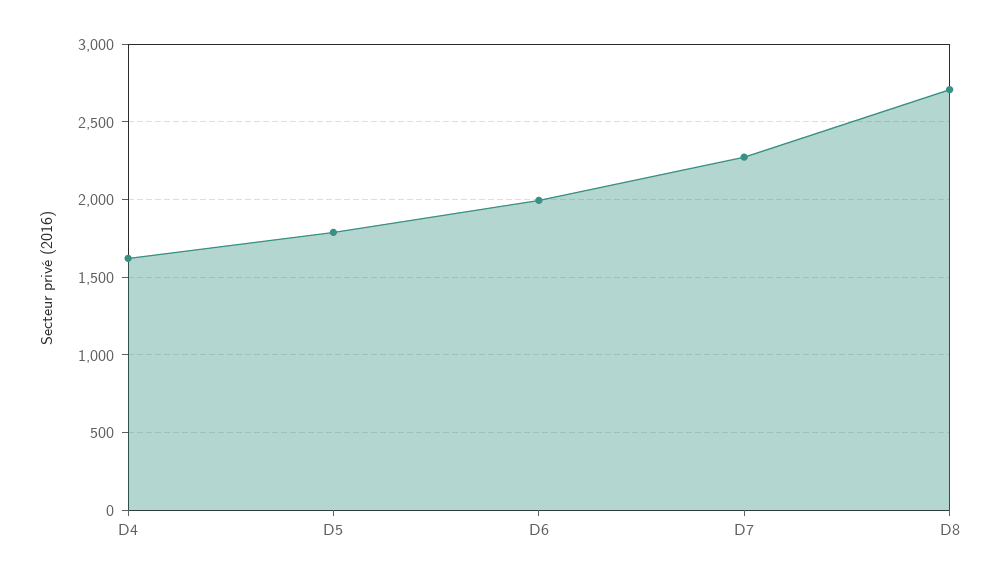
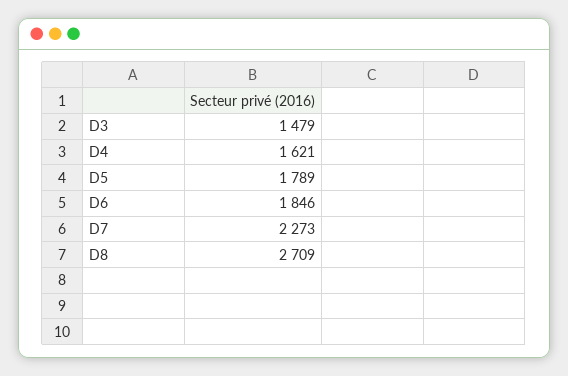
D6: 2000 -> 1846
D3: none -> 1479

